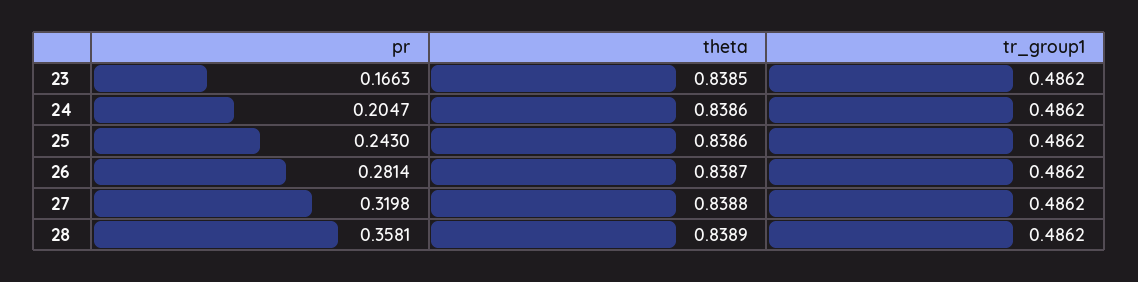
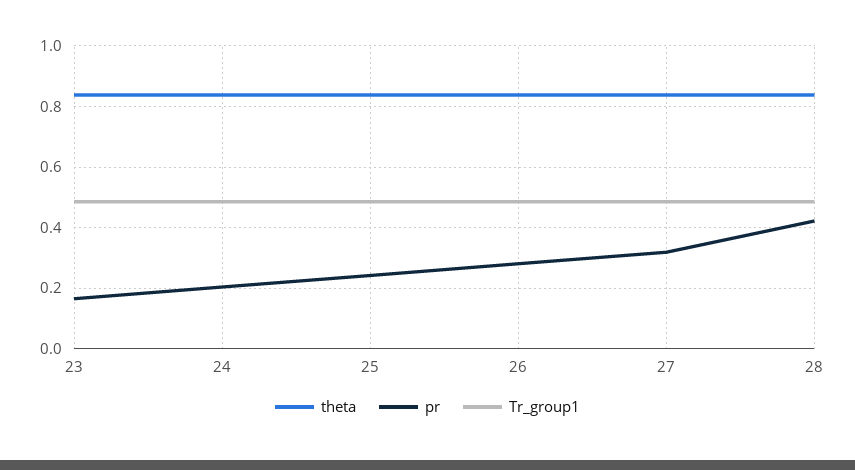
pr, 28: 0.3581 -> 0.42

